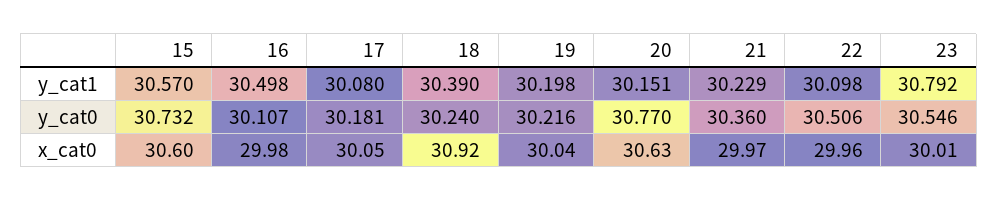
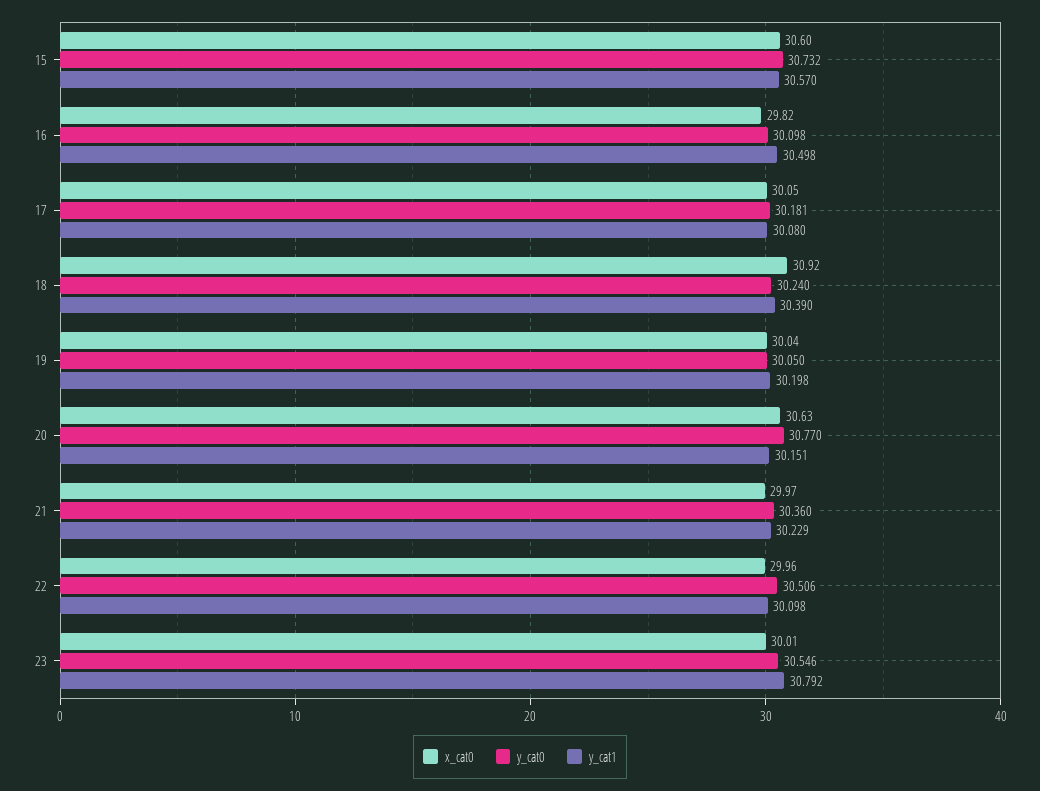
y_cat0, 16: 30.107 -> 30.098
y_cat0, 19: 30.216 -> 30.05
x_cat0, 16: 29.98 -> 29.82

